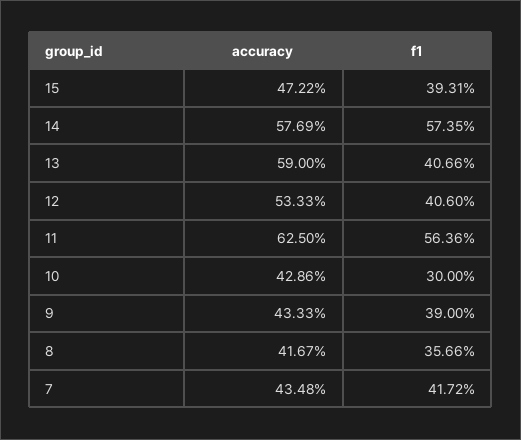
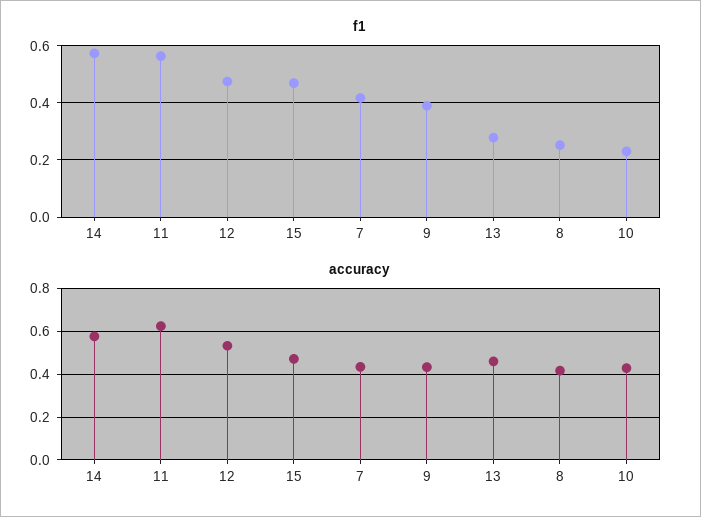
f1, 15: 0.3931 -> 0.475
accuracy, 13: 0.59 -> 0.45
f1, 13: 0.4066 -> 0.275
f1, 12: 0.406 -> 0.475
f1, 10: 0.3 -> 0.225
f1, 8: 0.3566 -> 0.25

